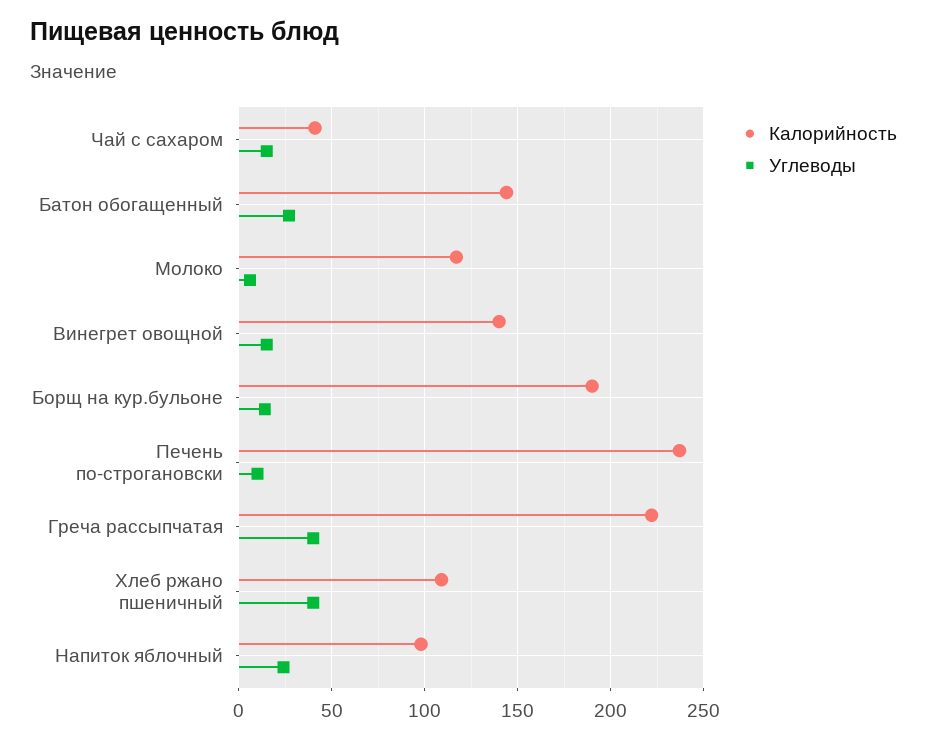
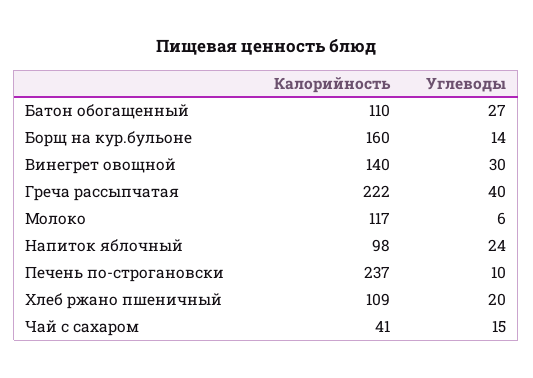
Калорийность, Батон обогащенный: 145 -> 110
Углеводы, Винегрет овощной: 15 -> 30
Калорийность, Борщ на кур.бульоне: 190 -> 160
Углеводы, Хлеб ржано пшеничный: 40 -> 20

